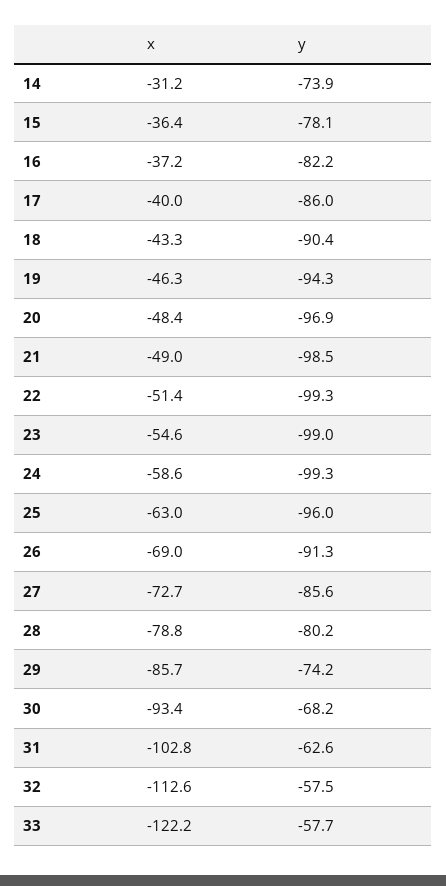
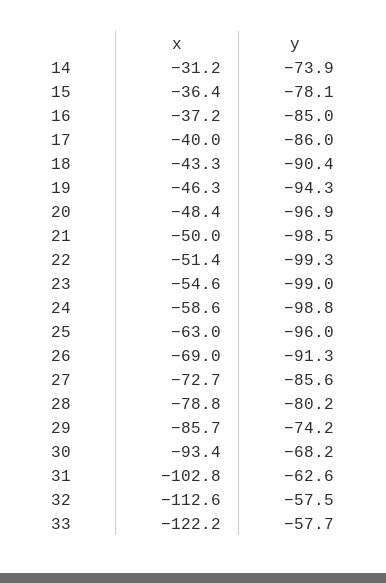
y, 16: -82.2 -> -85
x, 21: -49 -> -50
y, 24: -99.3 -> -98.8

